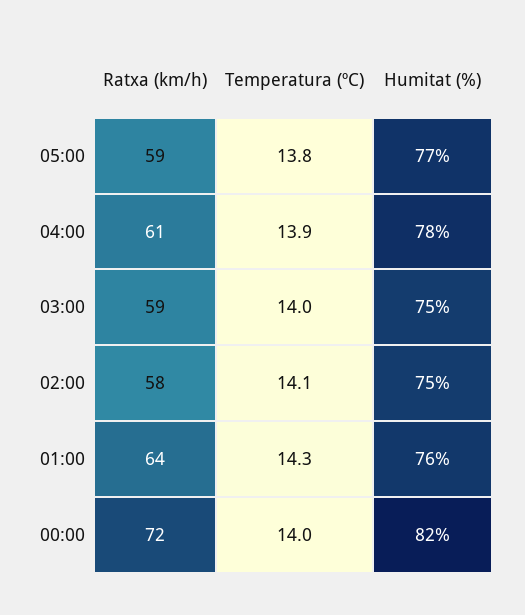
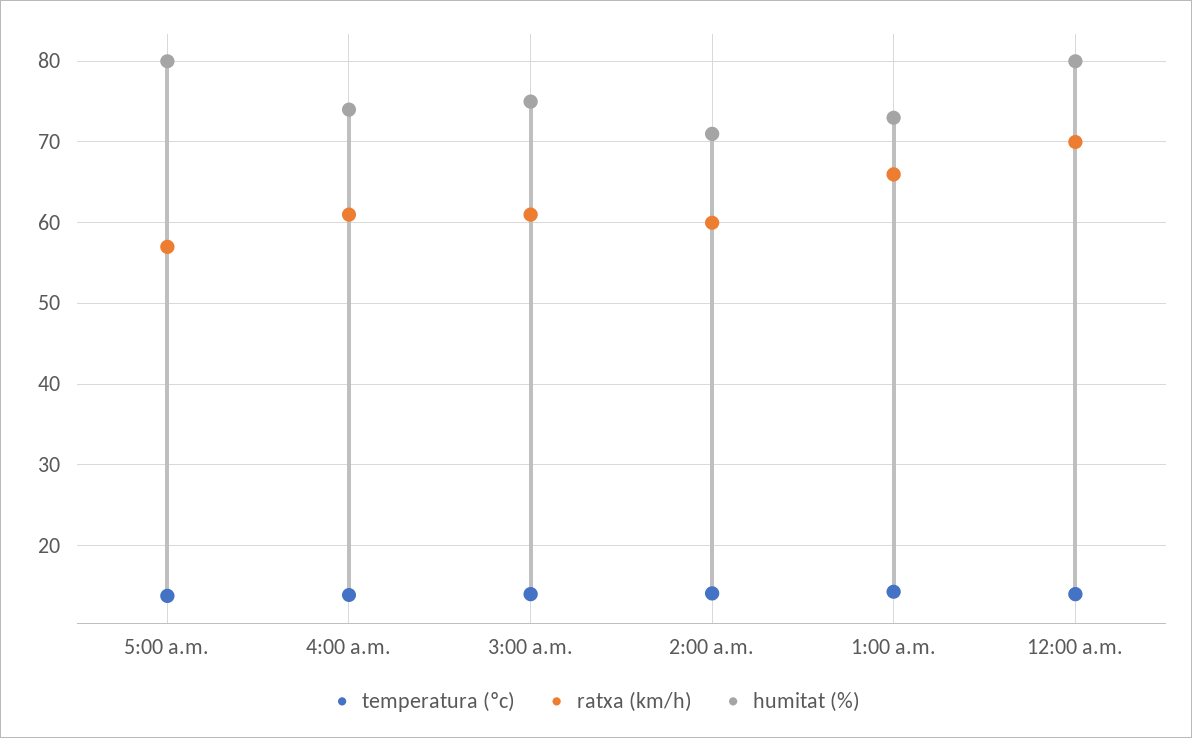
Ratxa (km/h), 05:00: 59 -> 57
Humitat (%), 05:00: 77 -> 80
Humitat (%), 04:00: 78 -> 74
Ratxa (km/h), 03:00: 59 -> 61
Ratxa (km/h), 02:00: 58 -> 60
Humitat (%), 02:00: 75 -> 71
Ratxa (km/h), 01:00: 64 -> 66
Humitat (%), 01:00: 76 -> 73
Ratxa (km/h), 00:00: 72 -> 70
Humitat (%), 00:00: 82 -> 80

